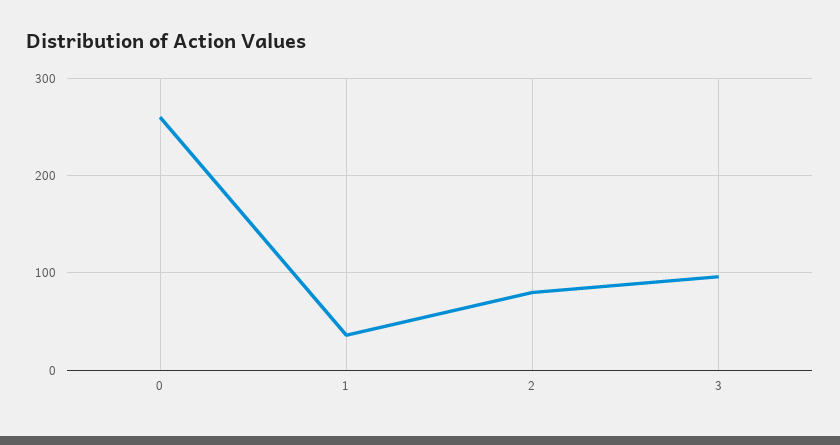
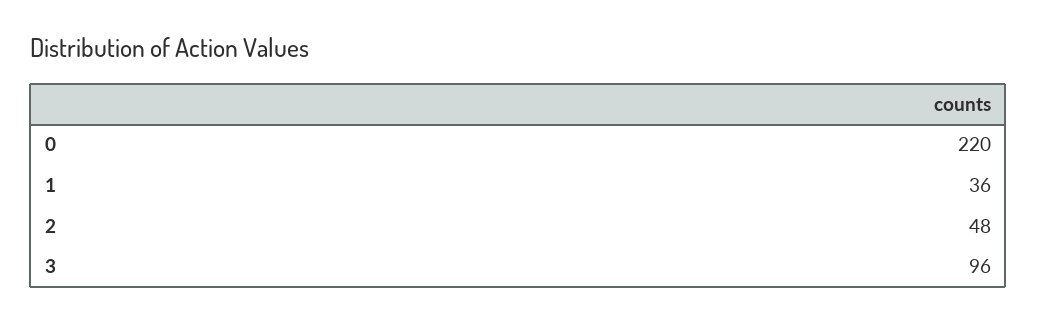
0: 260 -> 220
2: 80 -> 48

